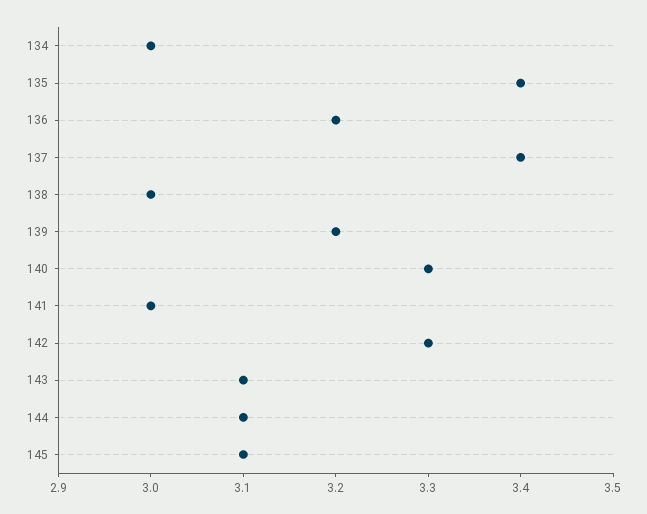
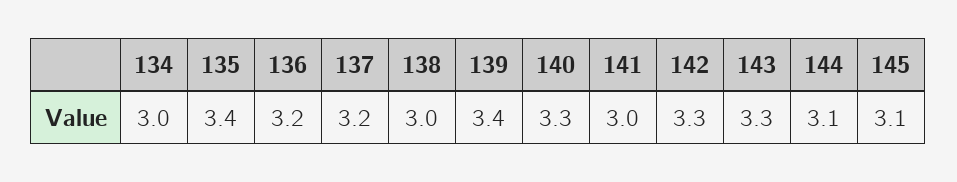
137: 3.4 -> 3.2
139: 3.2 -> 3.4
143: 3.1 -> 3.3

